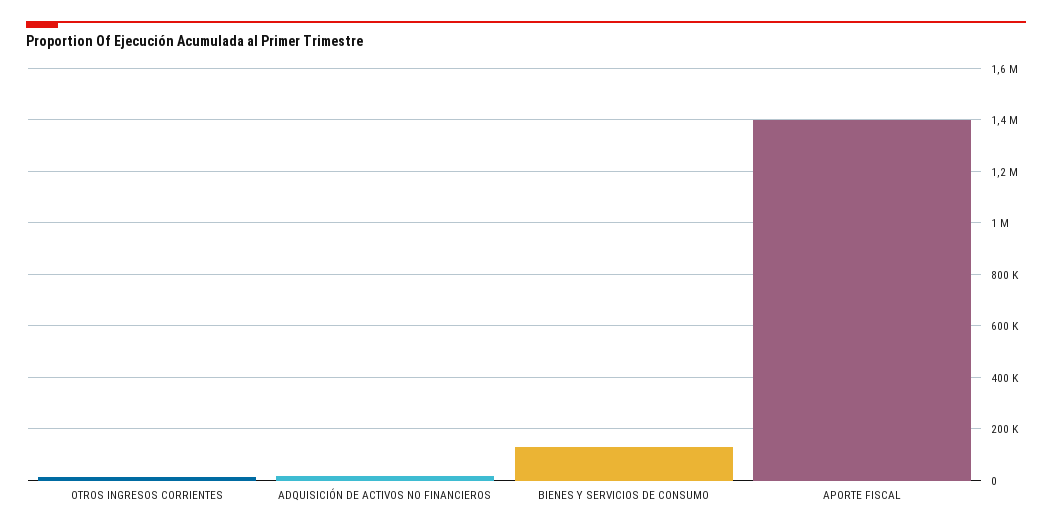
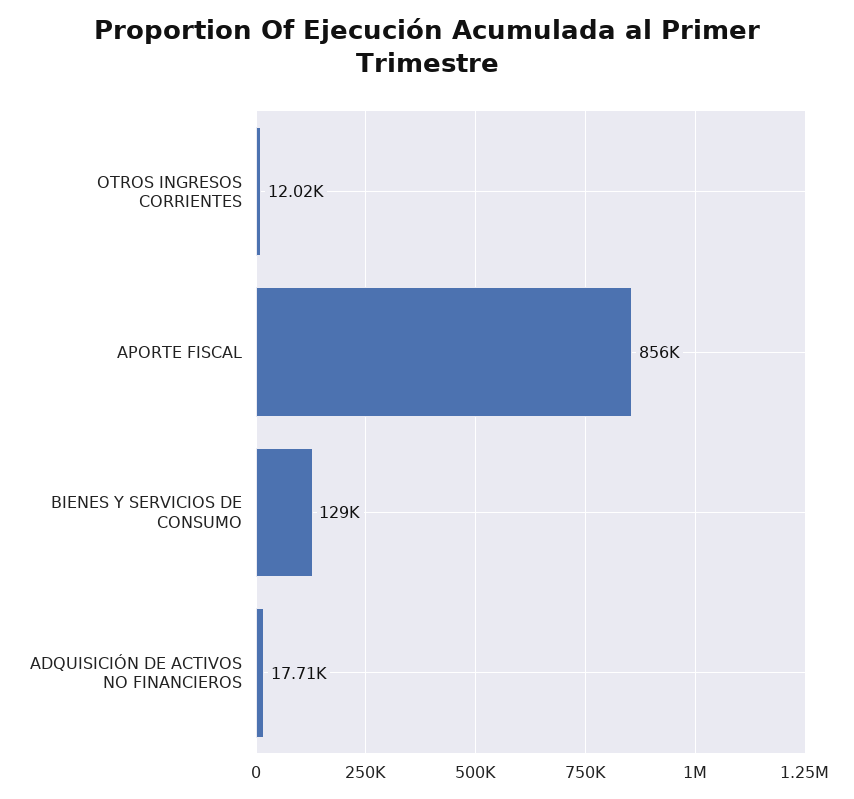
APORTE FISCAL: 1400000 -> 856000

